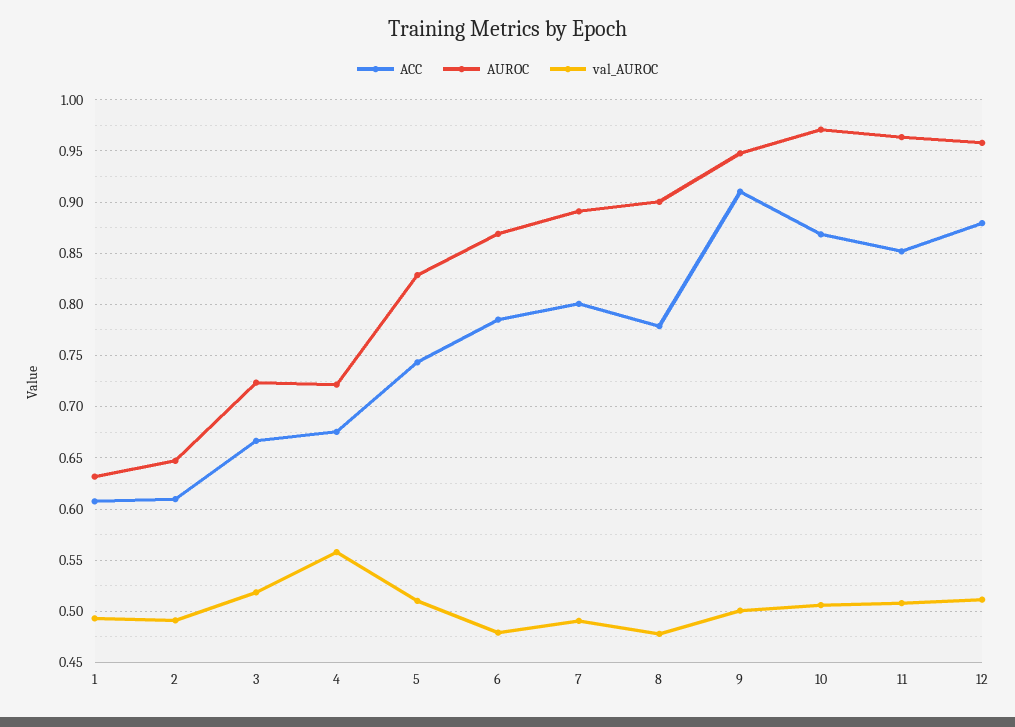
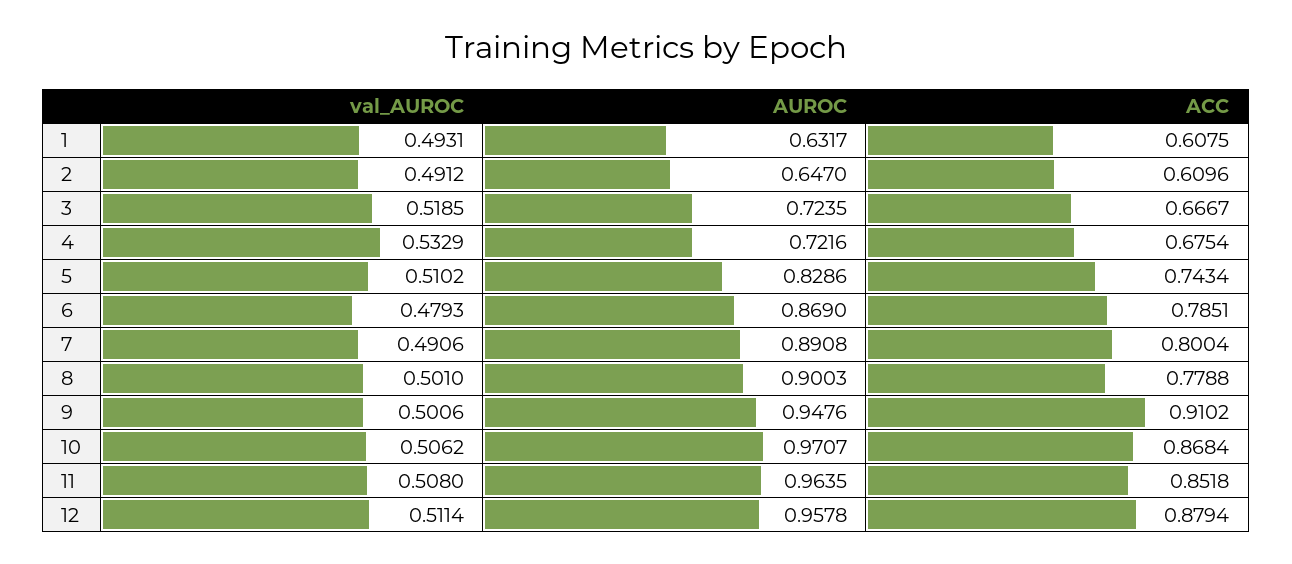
val_AUROC, 4: 0.56 -> 0.5329
val_AUROC, 8: 0.48 -> 0.501

